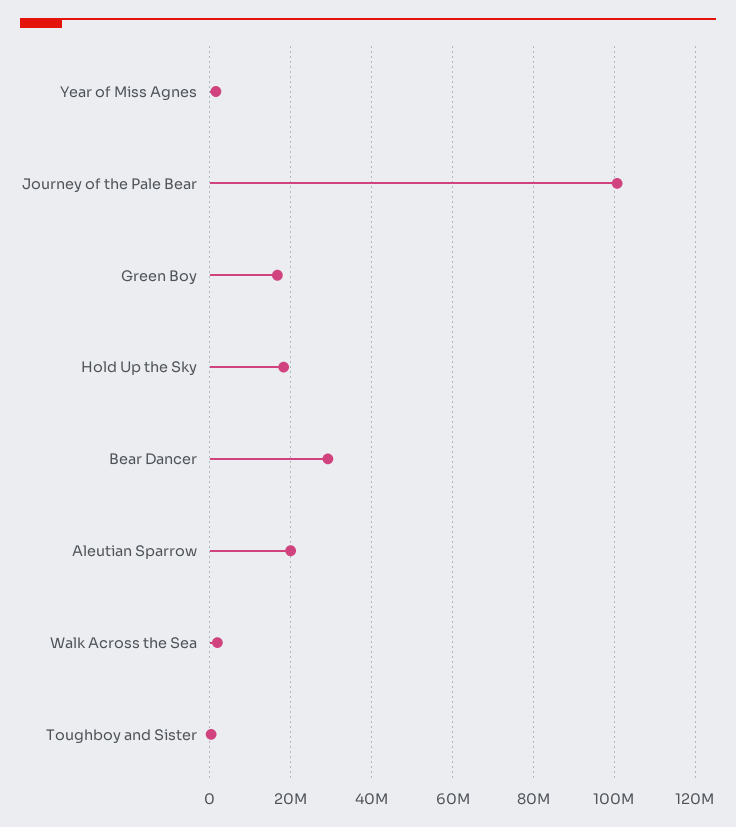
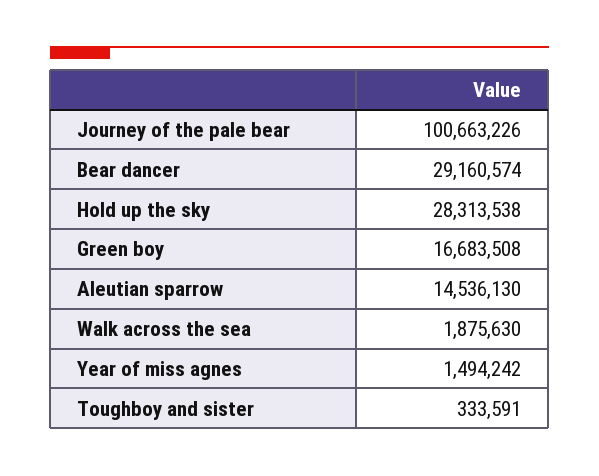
Hold Up the Sky: 18000000 -> 28313538
Aleutian Sparrow: 20000000 -> 14536130

